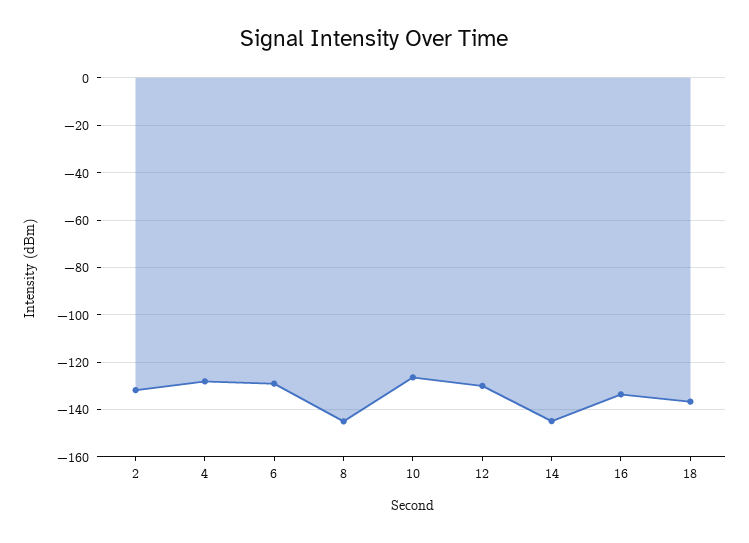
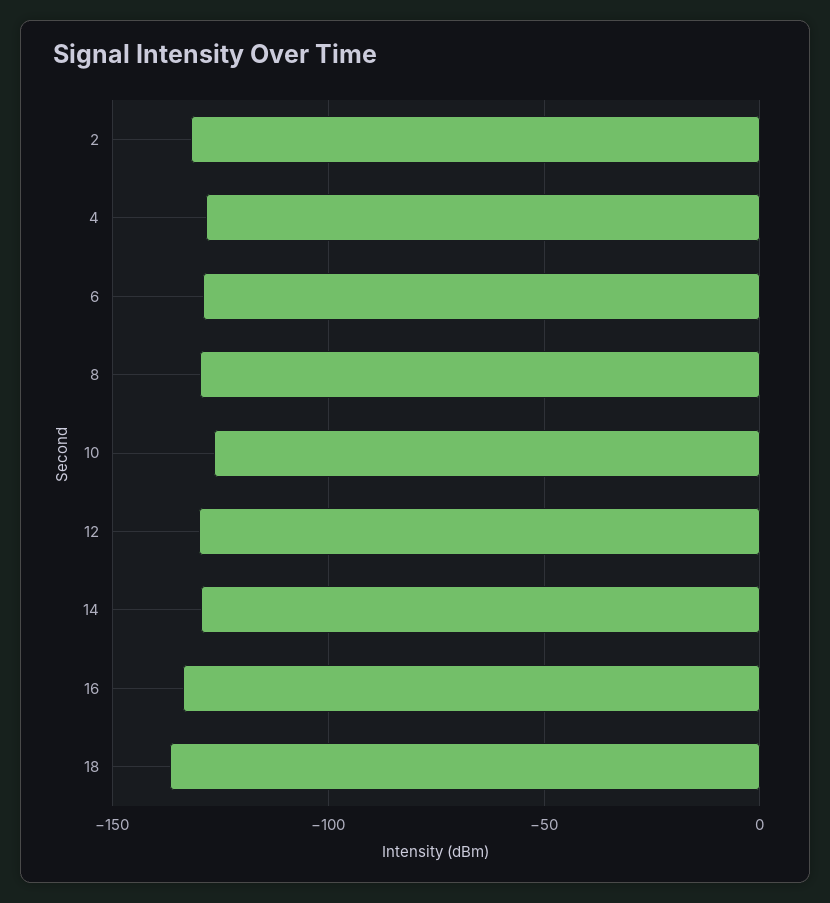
8: -145 -> -130
14: -145 -> -130

